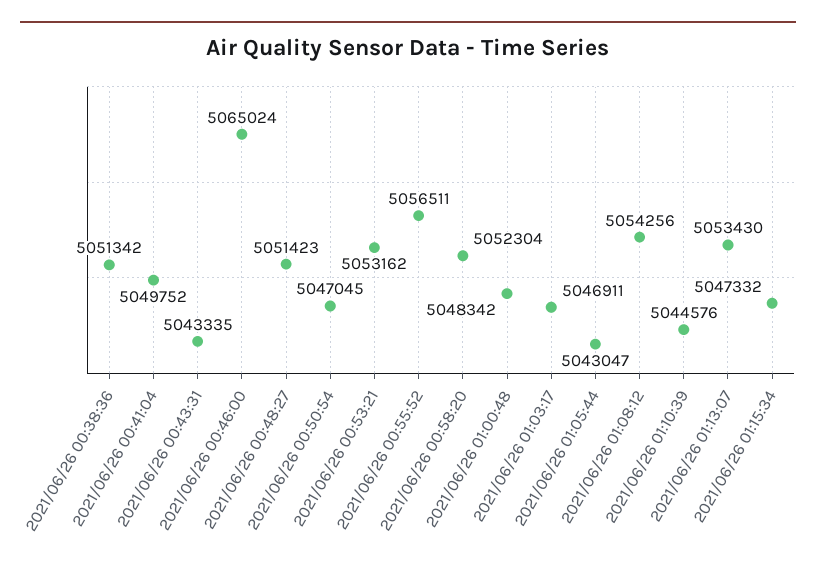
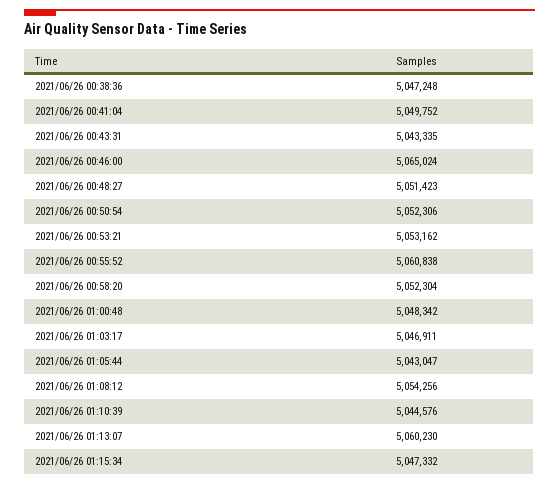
2021/06/26 00:38:36: 5051342 -> 5047248
2021/06/26 00:50:54: 5047045 -> 5052306
2021/06/26 00:55:52: 5056511 -> 5060838
2021/06/26 01:13:07: 5053430 -> 5060230

